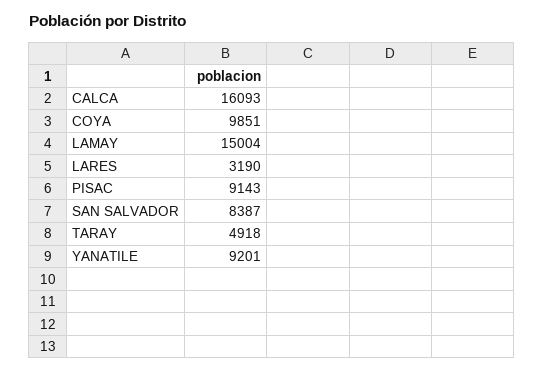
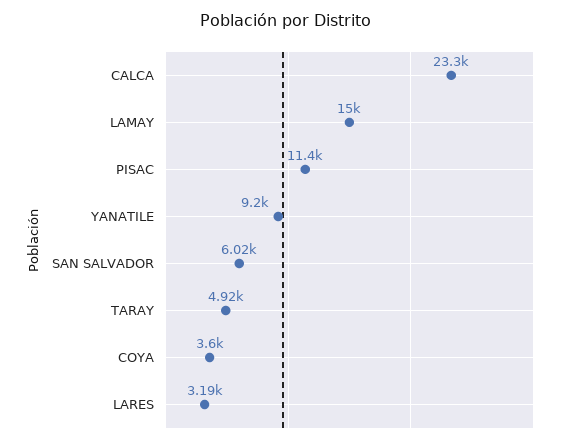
CALCA: 16093 -> 23300
COYA: 9851 -> 3600
PISAC: 9143 -> 11400
SAN SALVADOR: 8387 -> 6020

